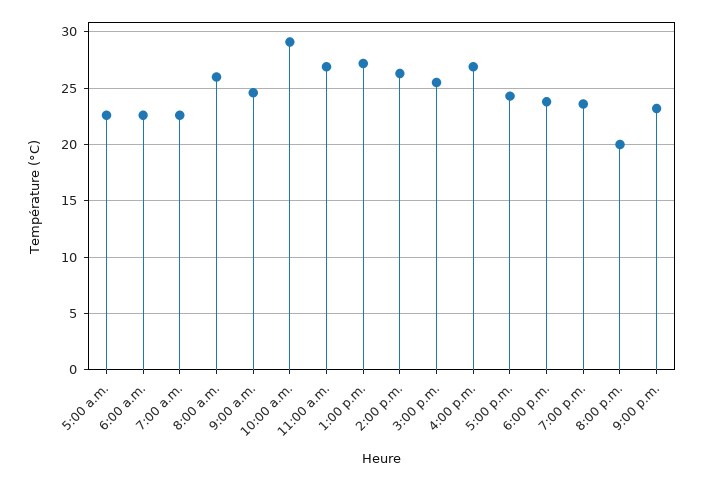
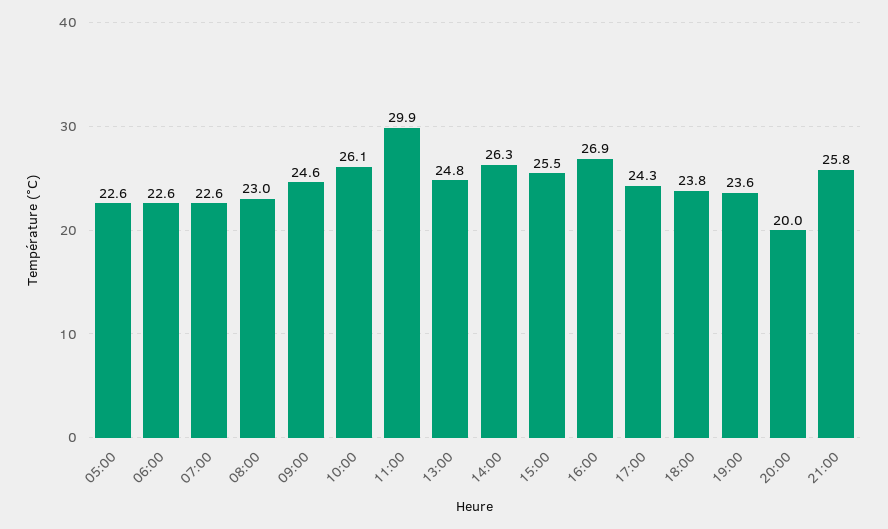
8:00 a.m.: 26 -> 23
10:00 a.m.: 29 -> 26.1
11:00 a.m.: 27 -> 29.9
1:00 p.m.: 27 -> 24.8
9:00 p.m.: 23 -> 25.8

